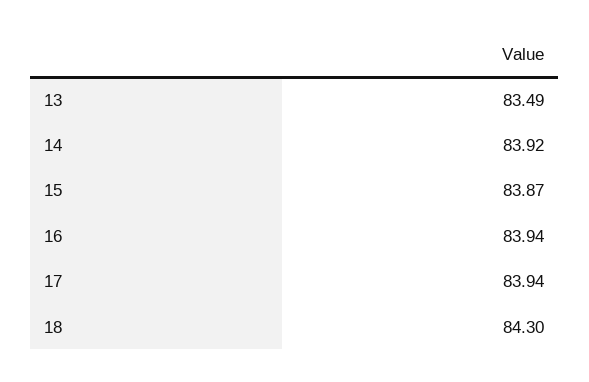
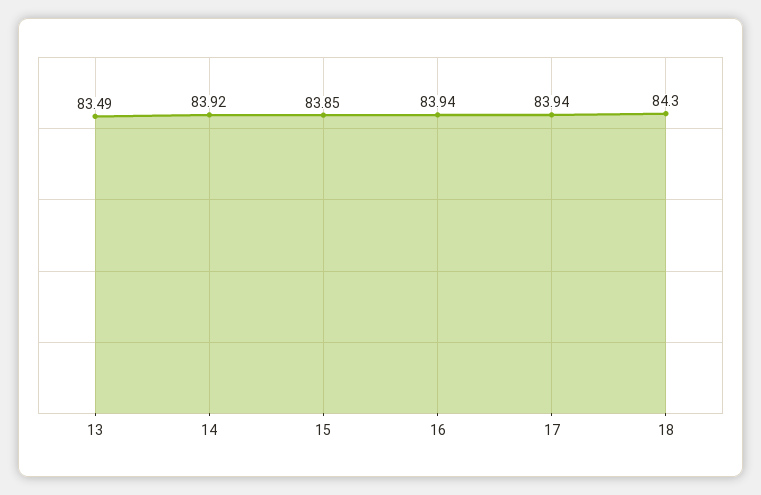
15: 83.87 -> 83.85

